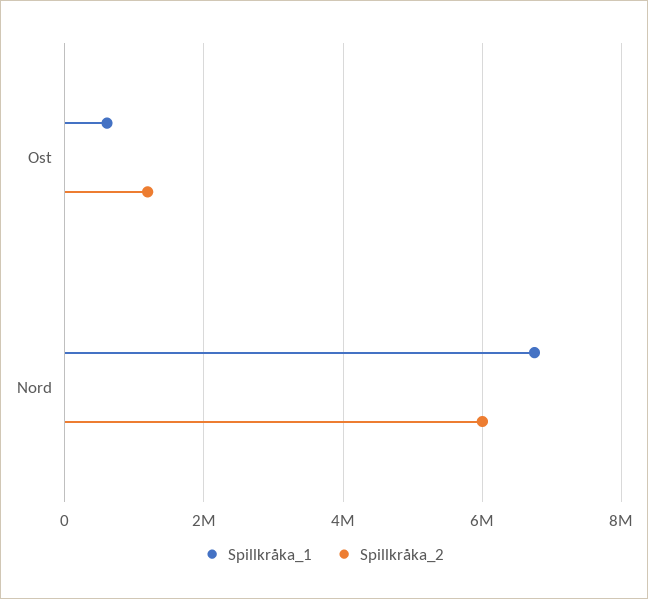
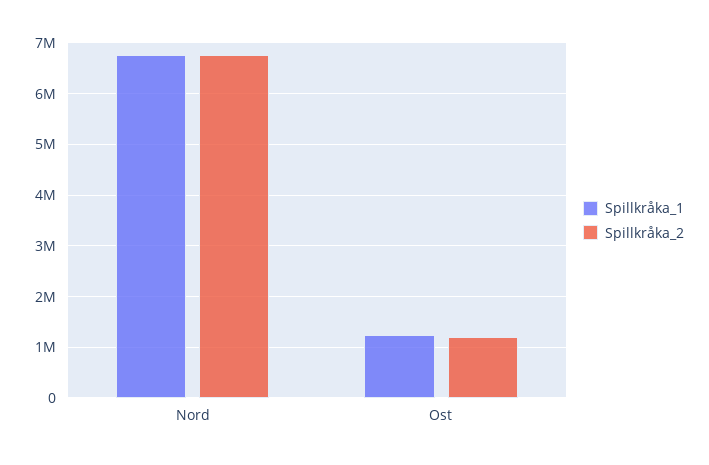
Spillkråka_1, Ost: 600000 -> 1200000
Spillkråka_2, Nord: 6000000 -> 6800000

